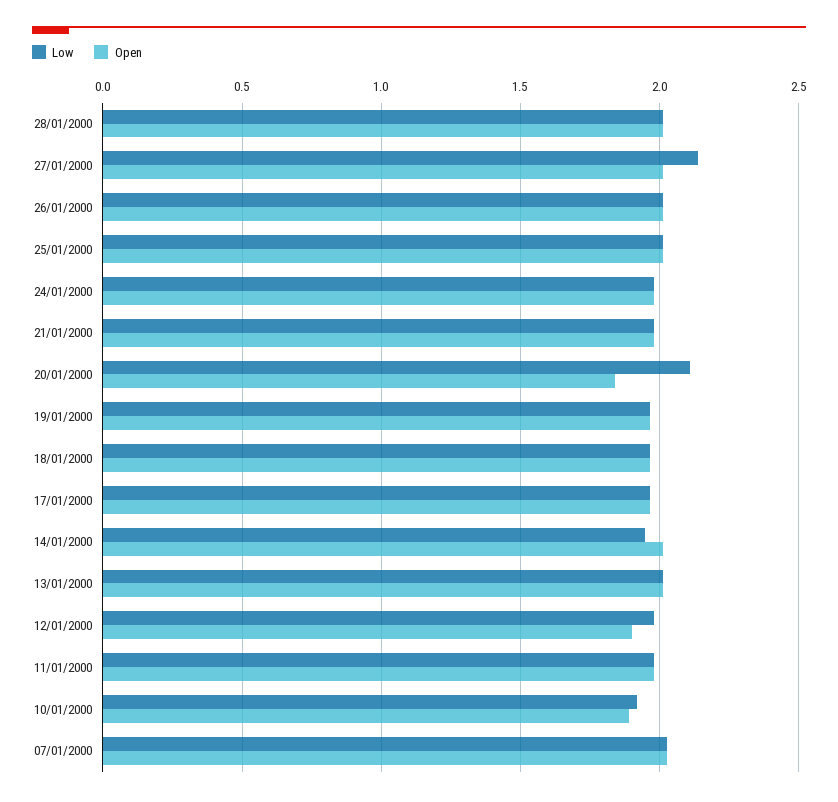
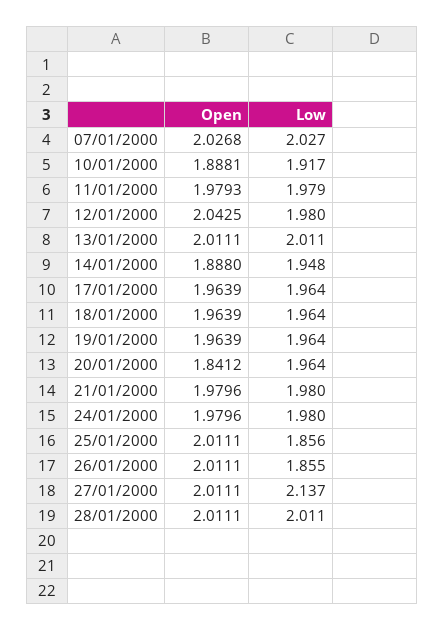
Low, 26/01/2000: 2 -> 1.855
Low, 25/01/2000: 2 -> 1.856
Low, 20/01/2000: 2.1 -> 1.964
Open, 14/01/2000: 2 -> 1.888
Open, 12/01/2000: 1.9 -> 2.0425

